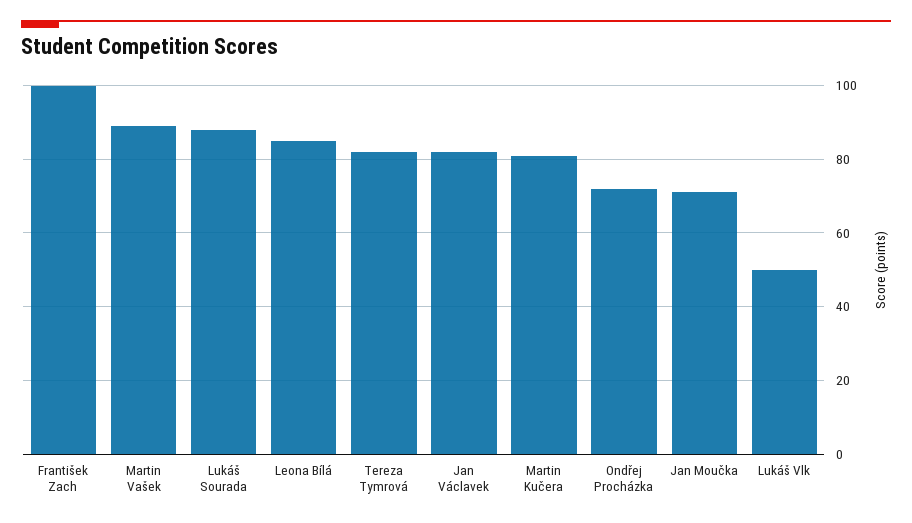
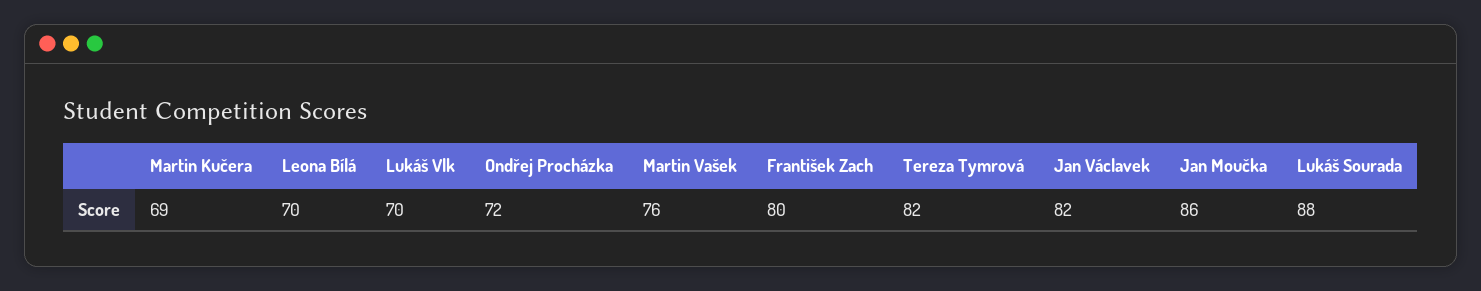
František Zach: 100 -> 80
Martin Vašek: 90 -> 76
Leona Bílá: 85 -> 70
Martin Kučera: 80 -> 69
Jan Moučka: 70 -> 86
Lukáš Vlk: 50 -> 70

